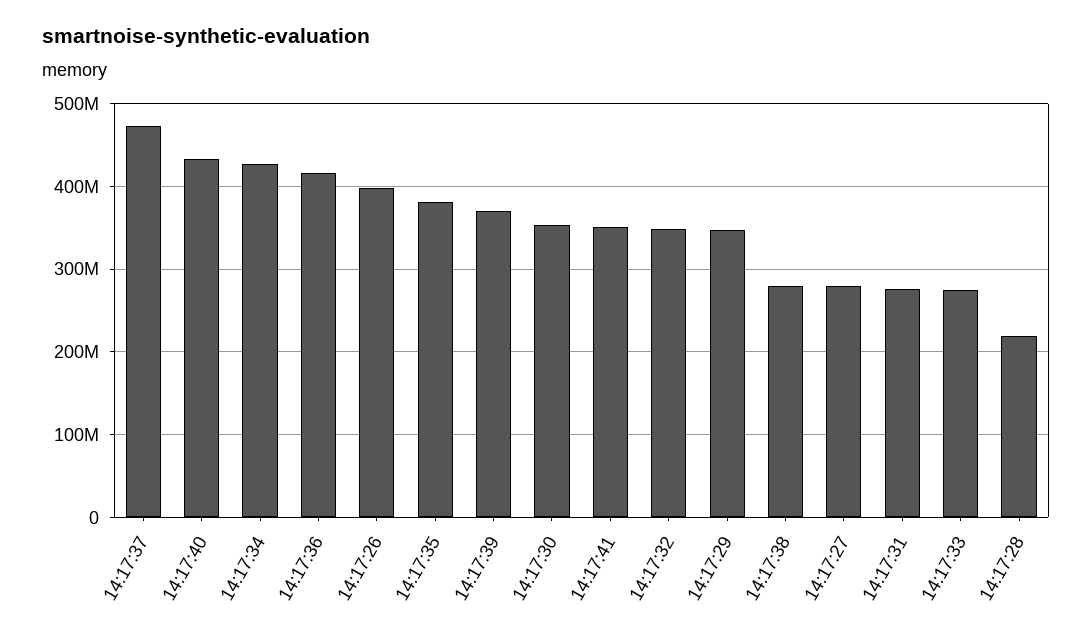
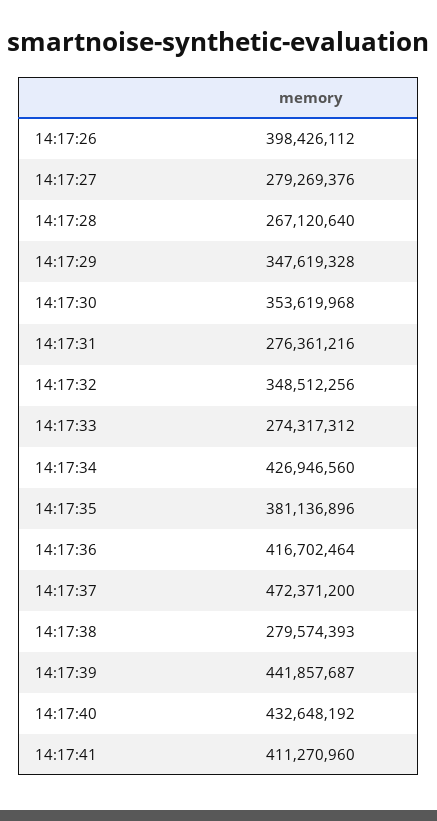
14:17:39: 370000000 -> 441857687
14:17:41: 350000000 -> 411270960
14:17:28: 220000000 -> 267120640

